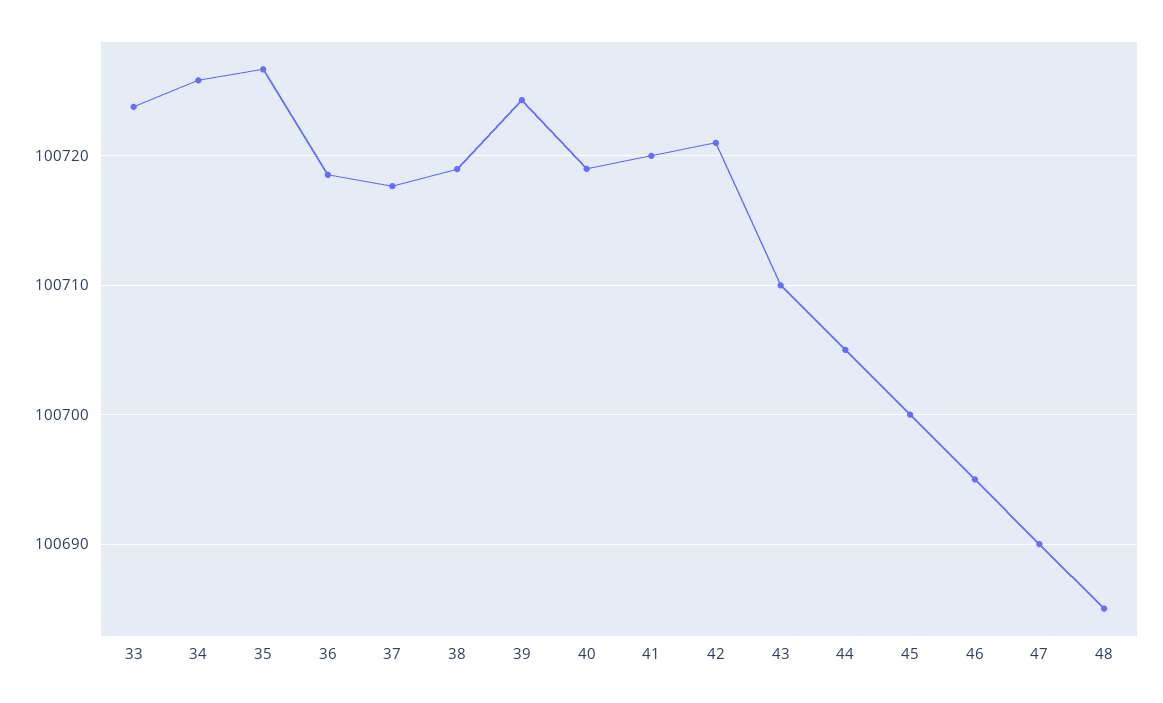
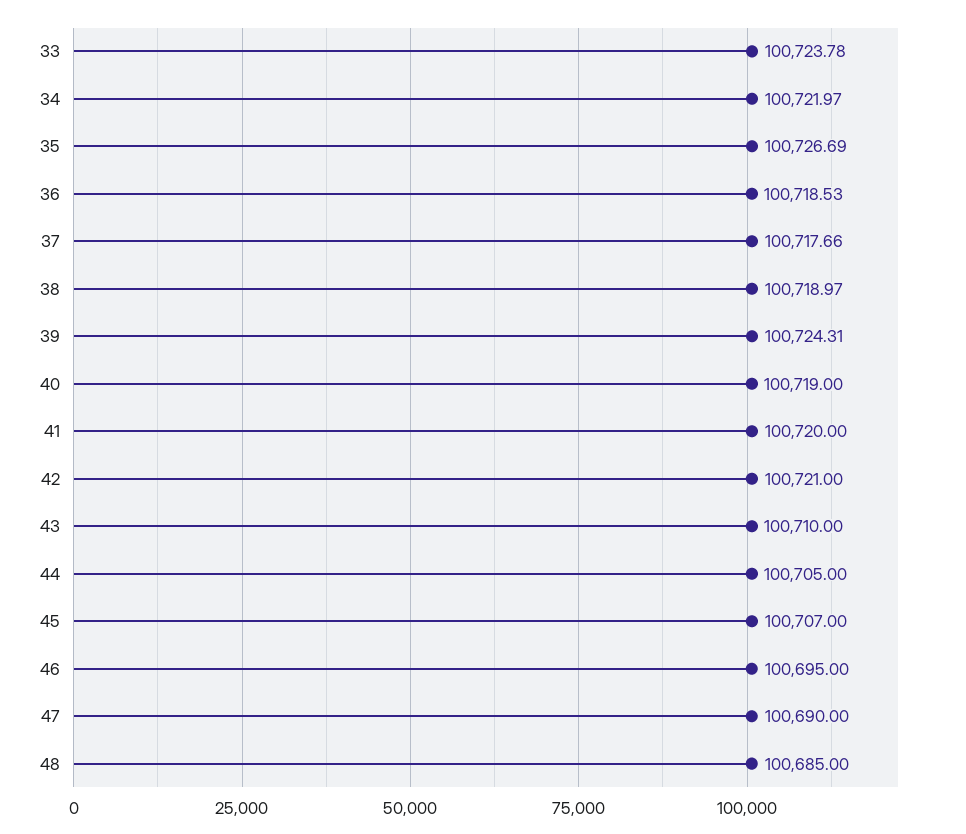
34: 100726 -> 100721.97
45: 100700 -> 100707

